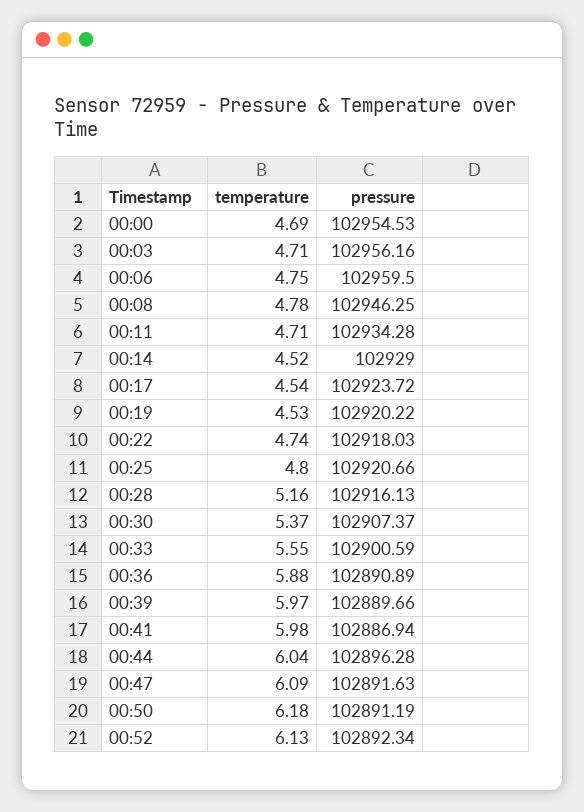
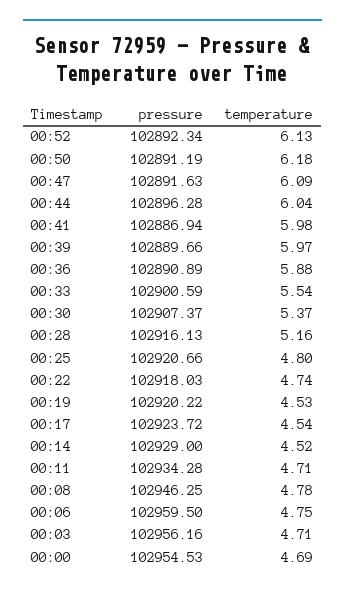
temperature, 00:33: 5.55 -> 5.54

